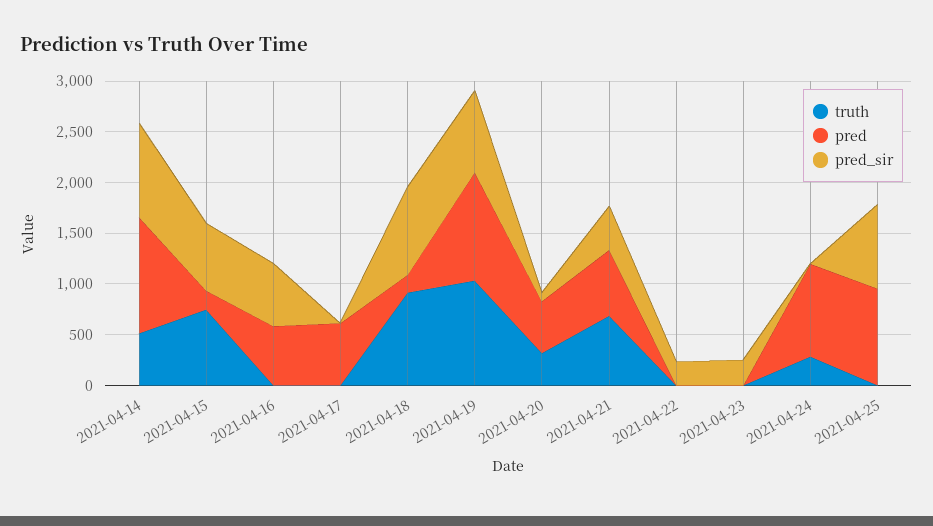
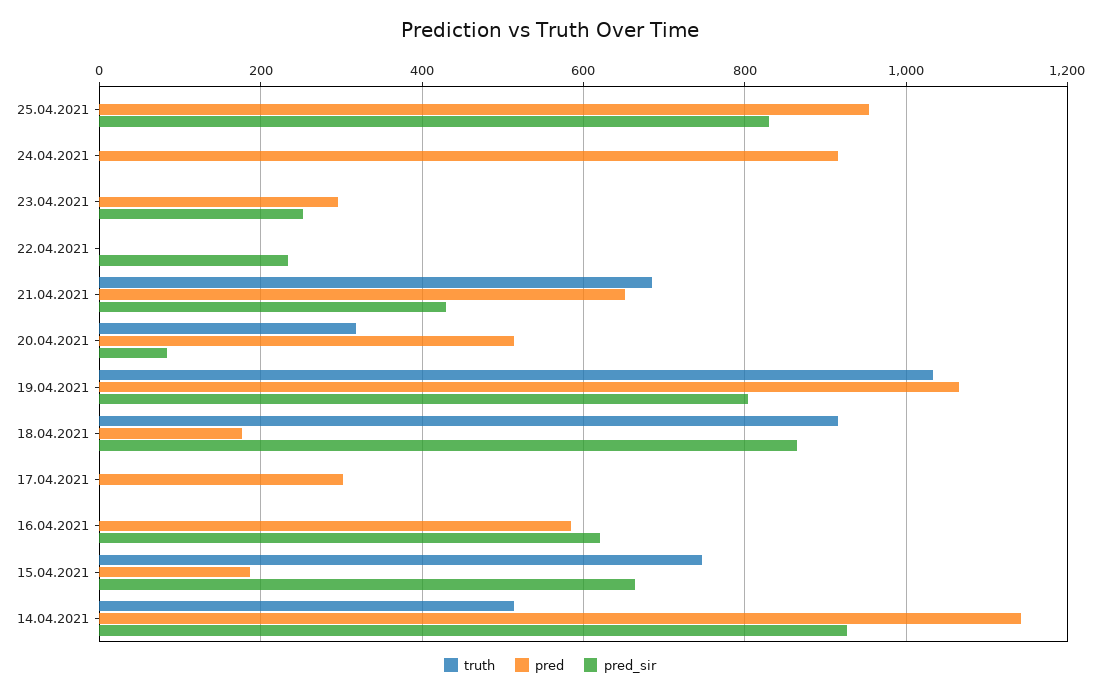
pred, 2021-04-17: 600 -> 300
pred, 2021-04-23: 0 -> 300
truth, 2021-04-24: 300 -> 0

